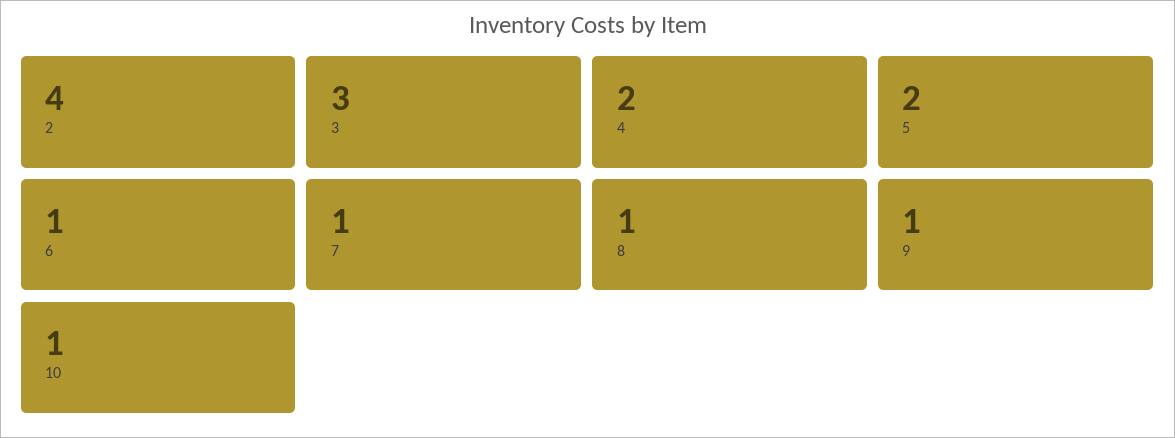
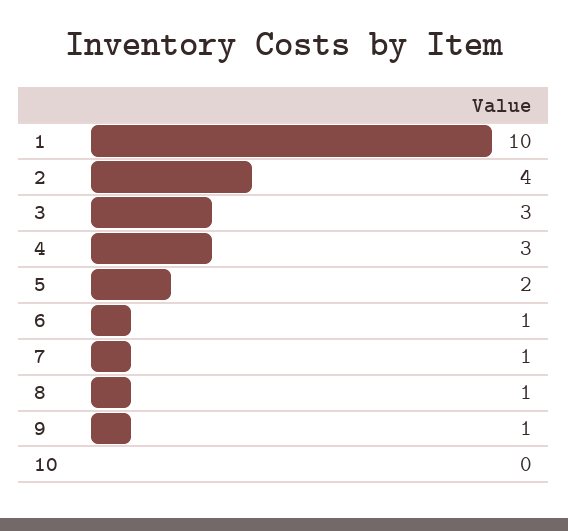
4: 2 -> 3
10: 1 -> 0
1: none -> 10

